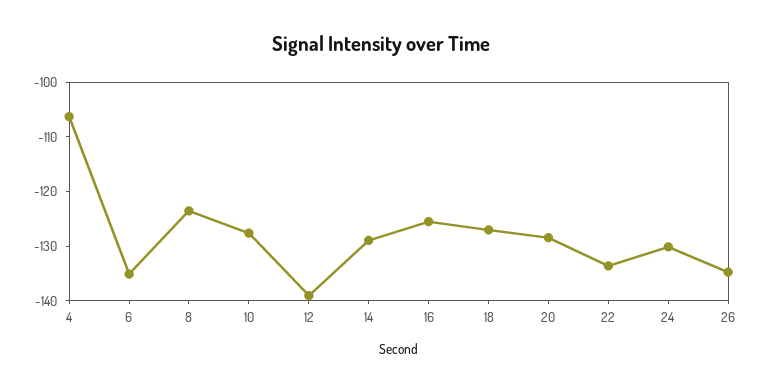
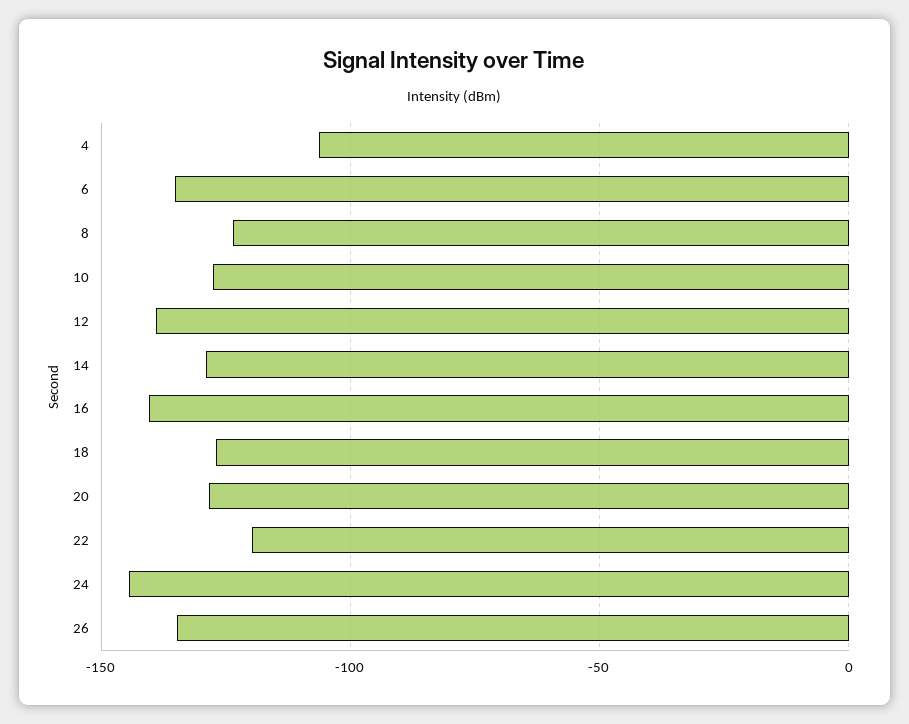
16: -126 -> -140
22: -134 -> -120
24: -130 -> -145

